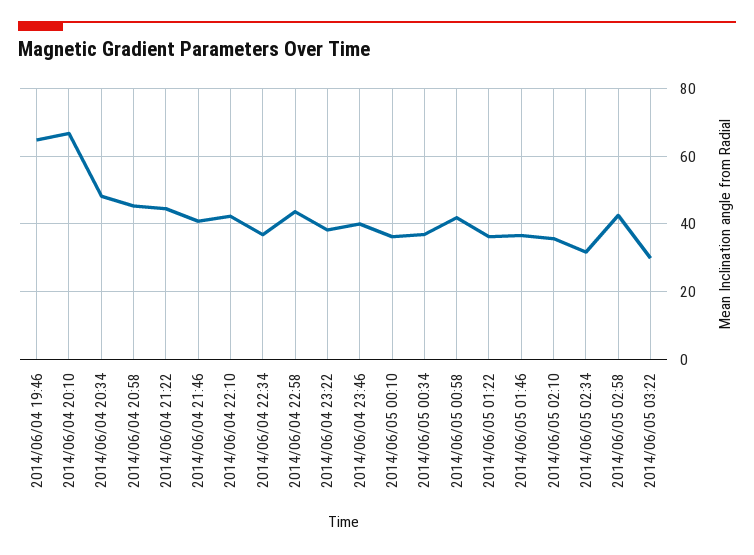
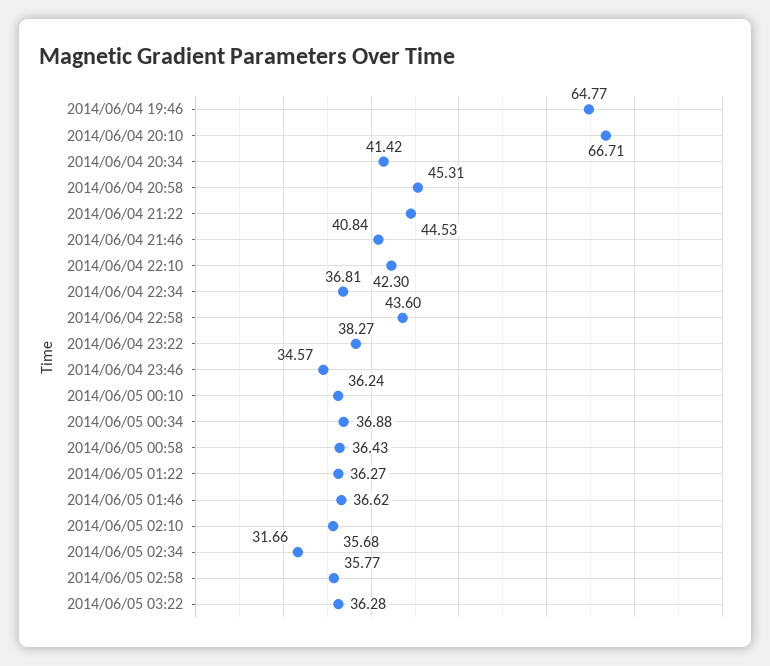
2014/06/04 20:34: 48 -> 41.42
2014/06/04 23:46: 40 -> 34.57
2014/06/05 00:58: 42 -> 36.43
2014/06/05 02:58: 42 -> 35.77
2014/06/05 03:22: 30 -> 36.28

